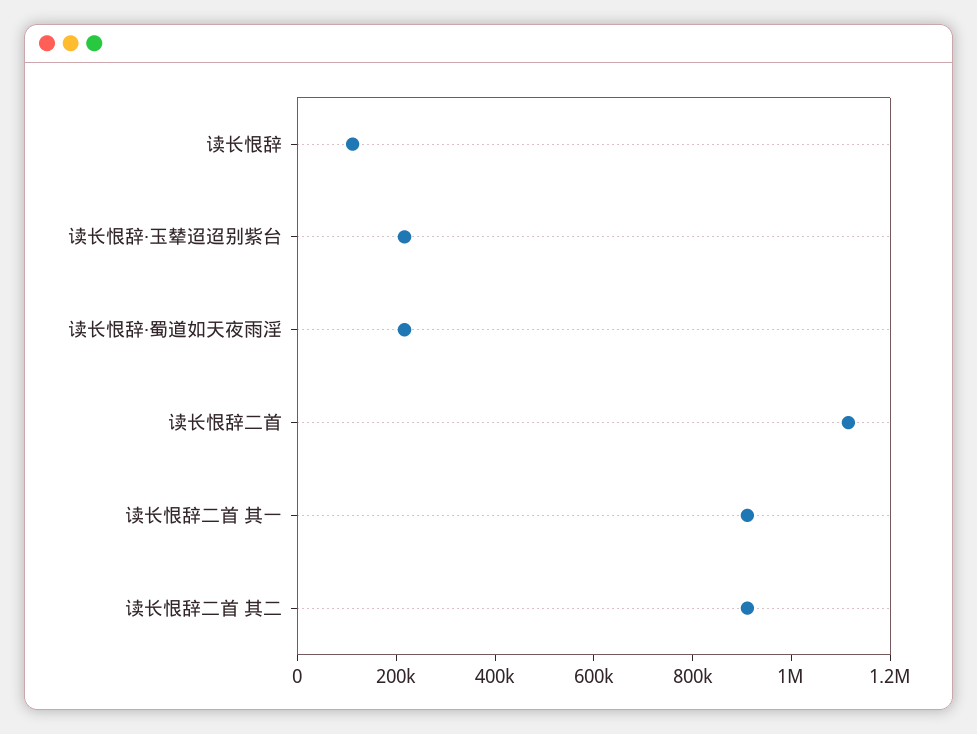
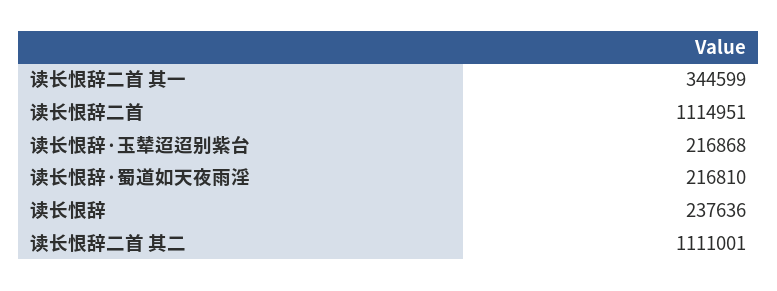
读长恨辞: 100000 -> 237636
读长恨辞二首 其一: 900000 -> 344599
读长恨辞二首 其二: 900000 -> 1111001

